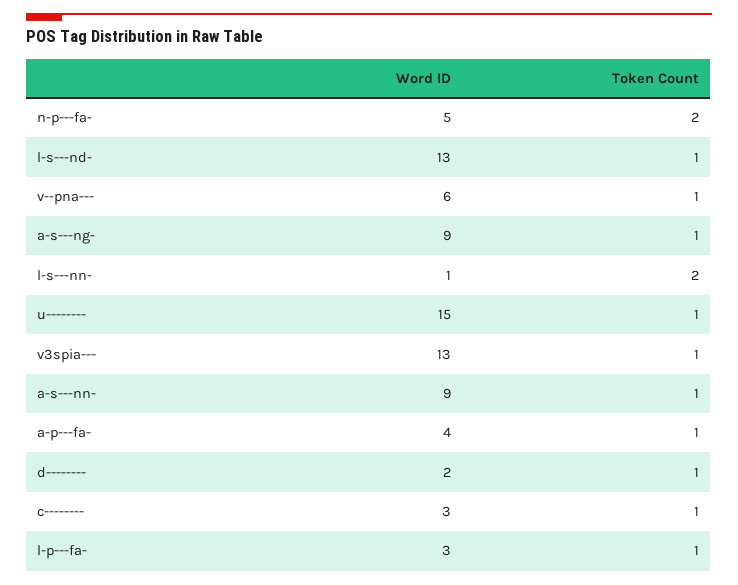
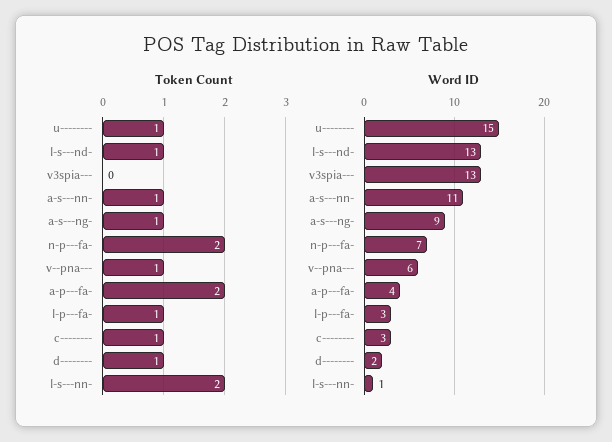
Word ID, n-p---fa-: 5 -> 7
Token Count, v3spia---: 1 -> 0
Word ID, a-s---nn-: 9 -> 11
Token Count, a-p---fa-: 1 -> 2

